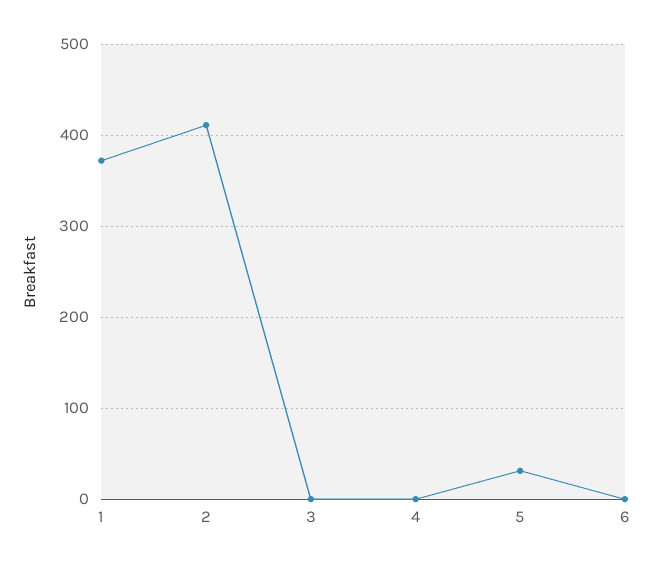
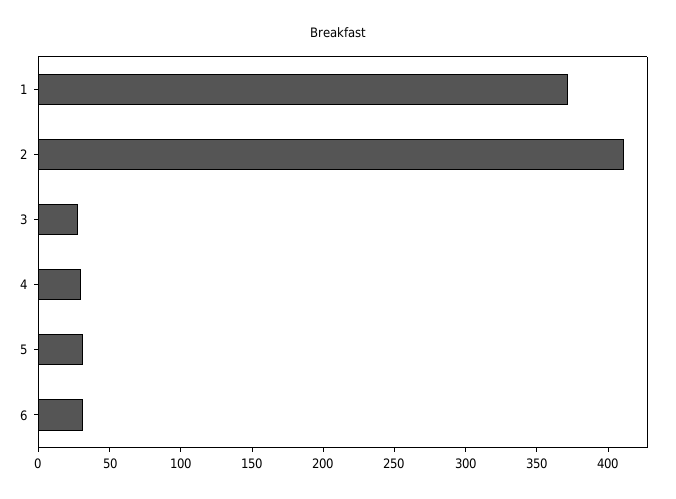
3: 0 -> 30
4: 0 -> 30
6: 0 -> 30

